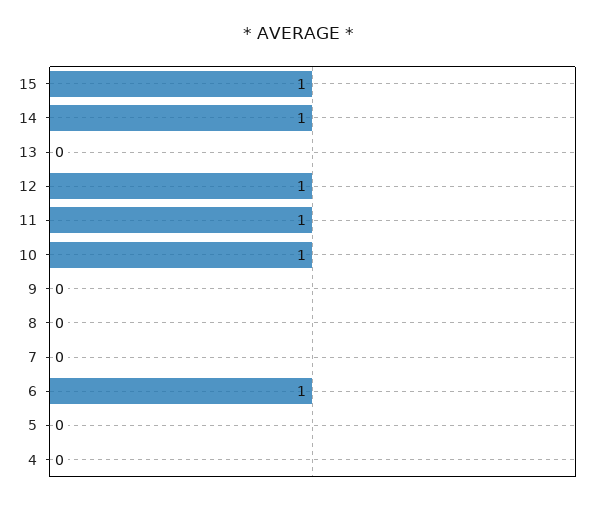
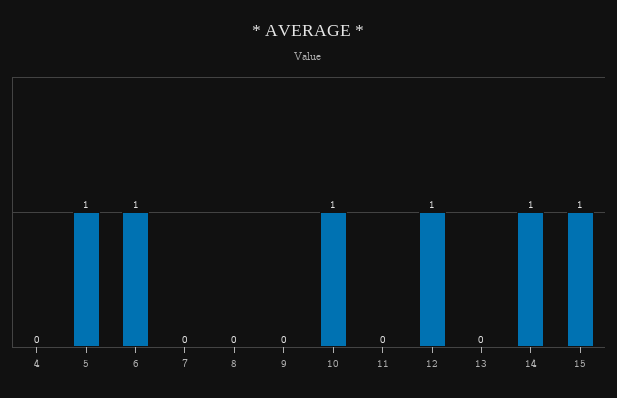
11: 1 -> 0
5: 0 -> 1

